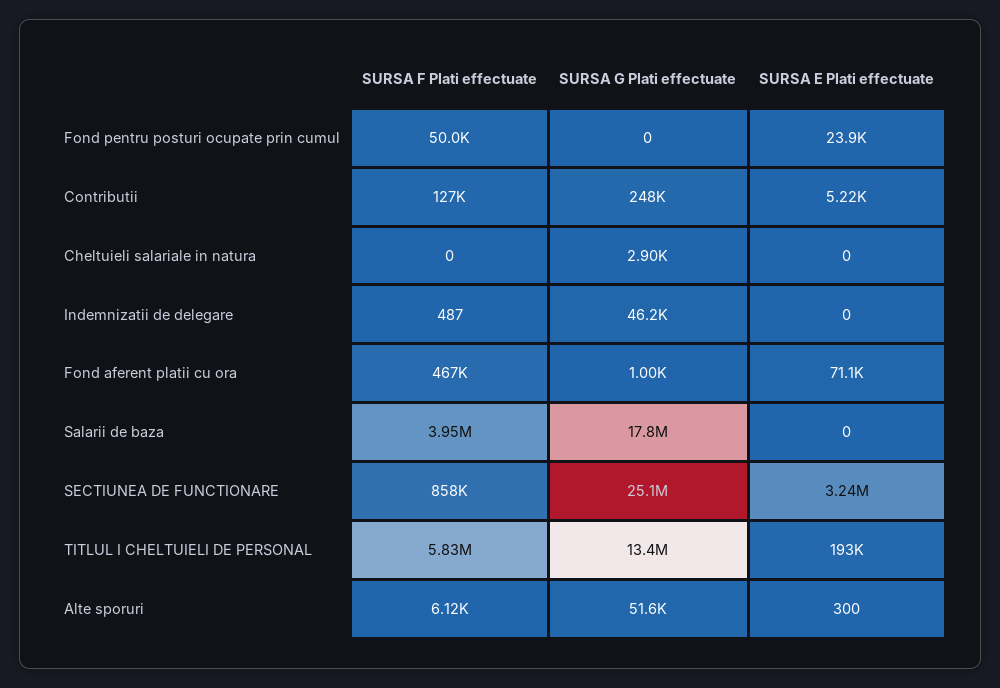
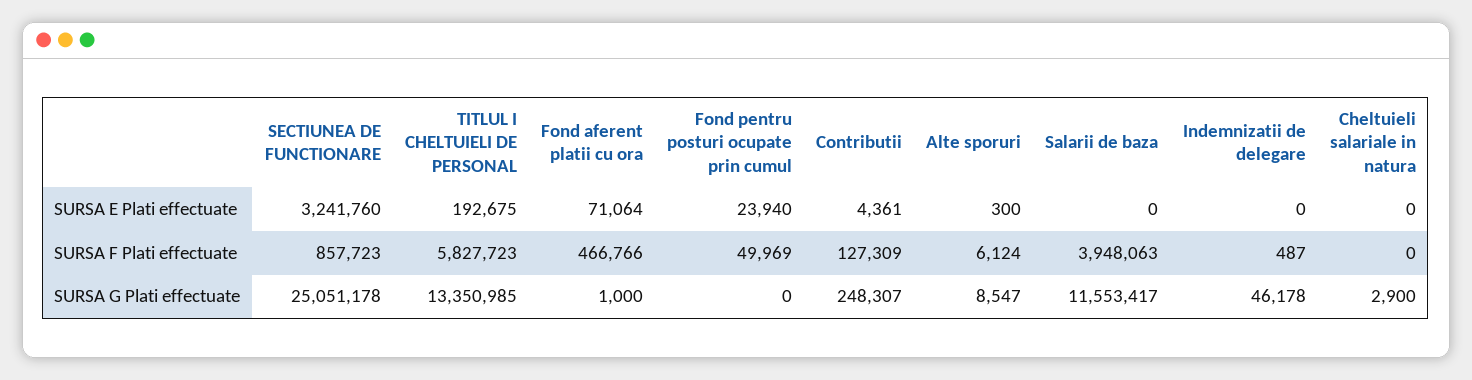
SURSA E Plati effectuate, Contributii: 5220 -> 4361
SURSA G Plati effectuate, Salarii de baza: 17800000 -> 11553417
SURSA G Plati effectuate, Alte sporuri: 51600 -> 8547

